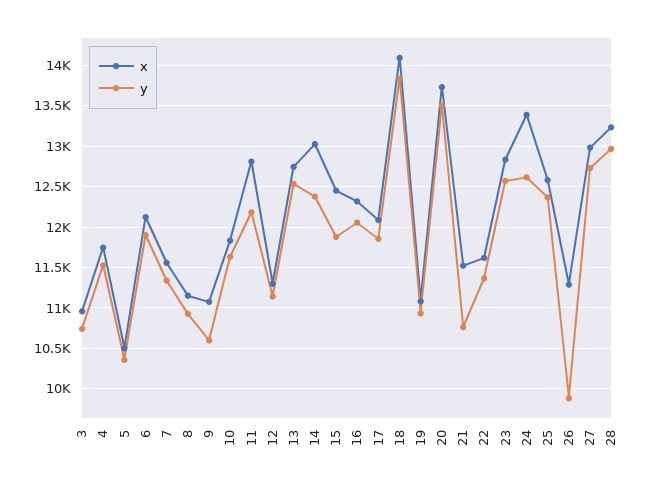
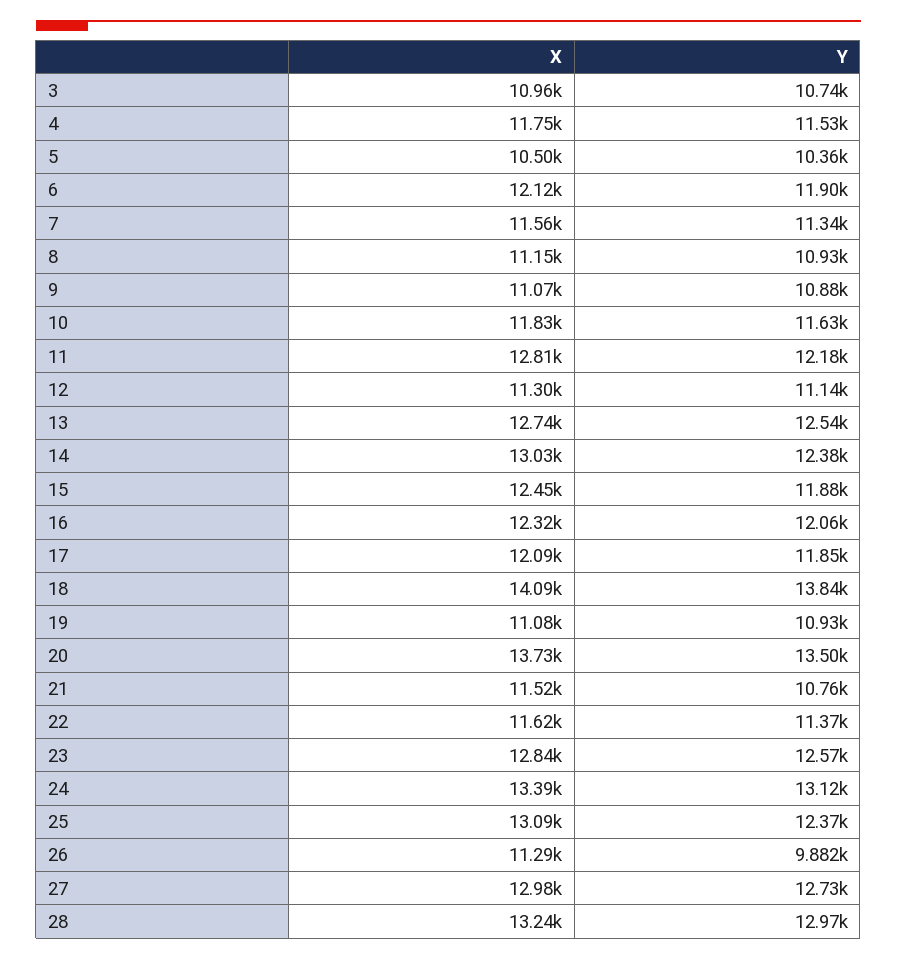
y, 9: 10600 -> 10880
y, 24: 12600 -> 13120
x, 25: 12600 -> 13090

